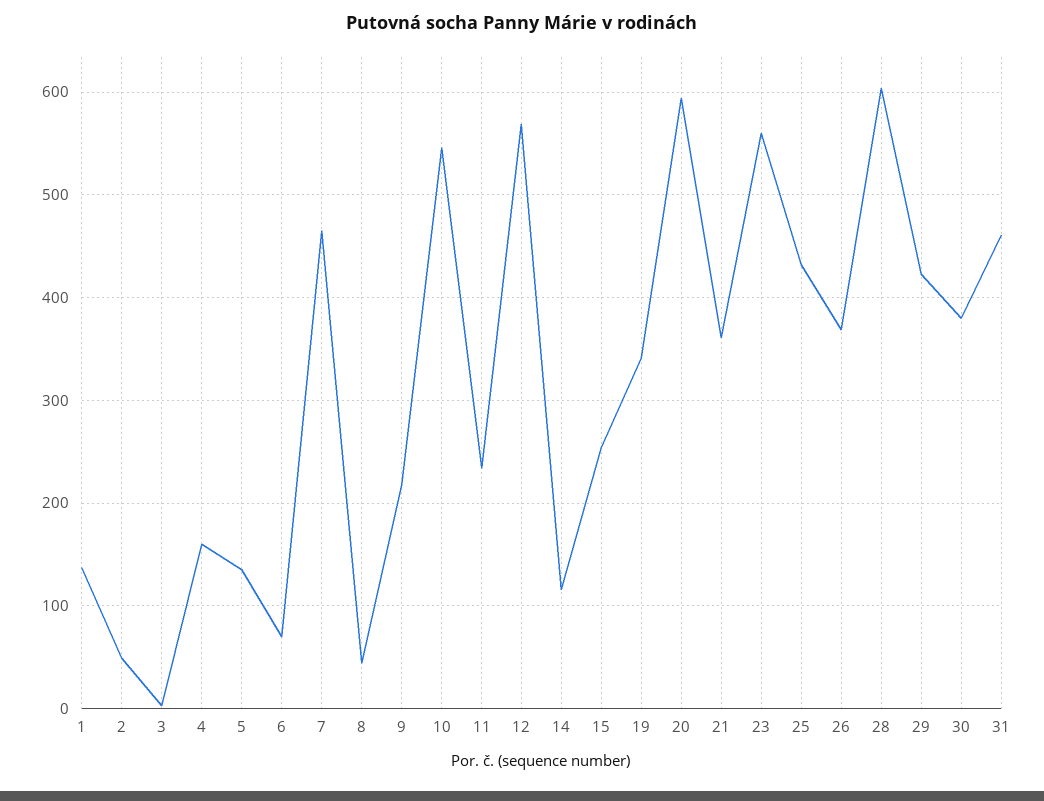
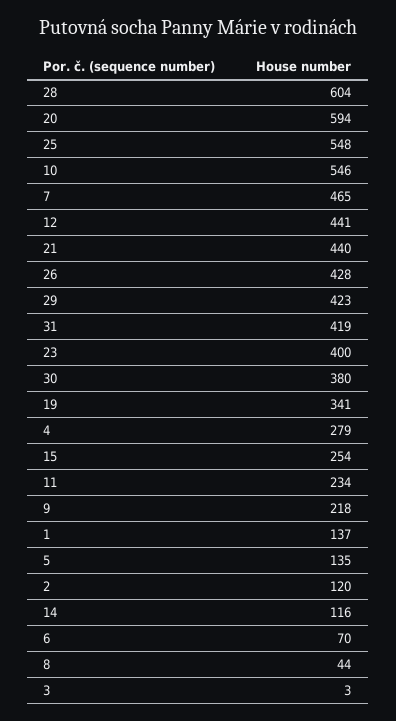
2: 50 -> 120
4: 160 -> 279
12: 570 -> 441
21: 360 -> 440
23: 560 -> 400
25: 430 -> 548
26: 370 -> 428
31: 460 -> 419

